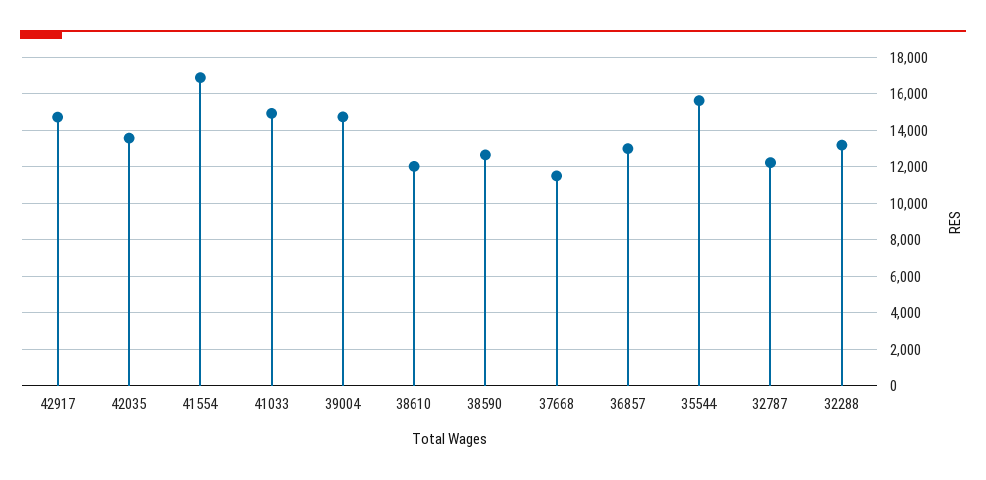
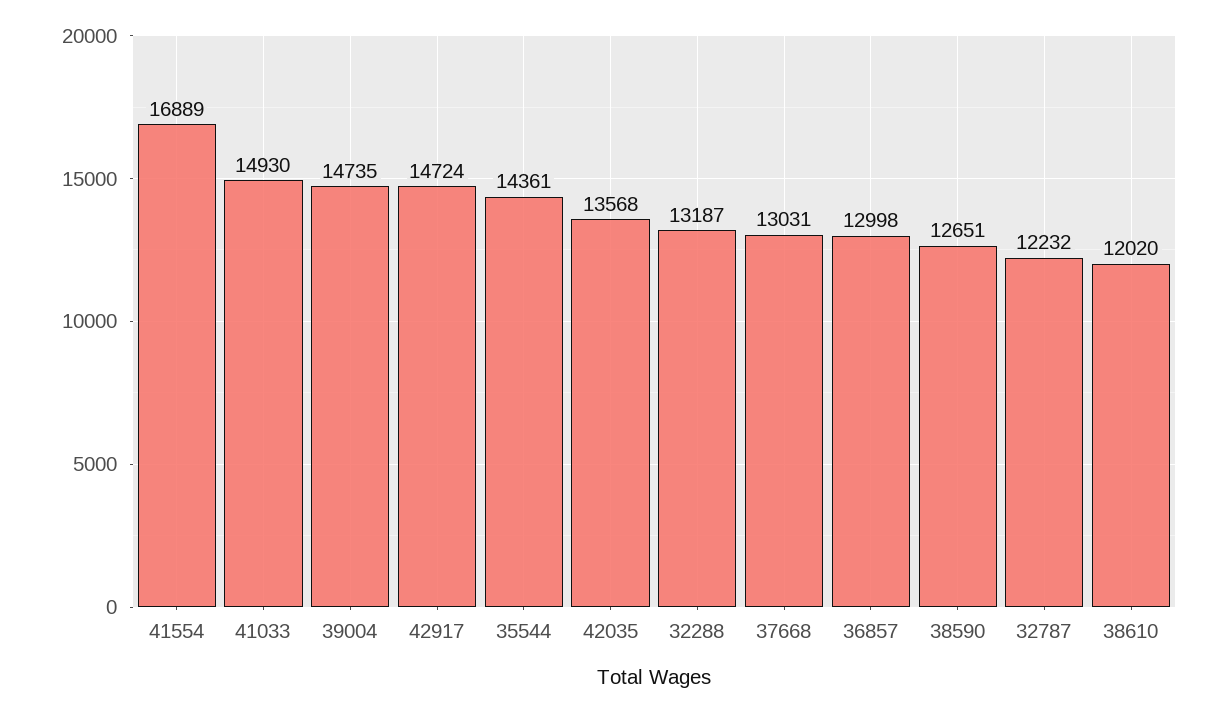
37668: 11500 -> 13031
35544: 15500 -> 14361

